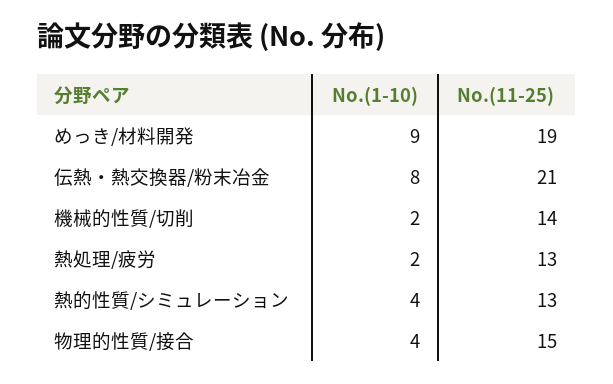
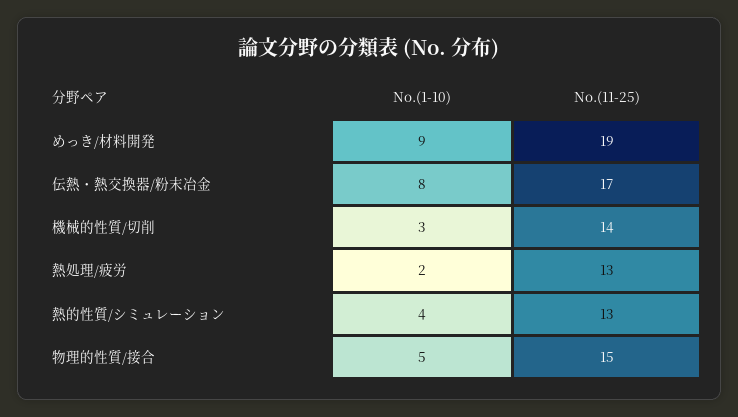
No.(11-25), 伝熱・熱交換器/粉末冶金: 21 -> 17
No.(1-10), 機械的性質/切削: 2 -> 3
No.(1-10), 物理的性質/接合: 4 -> 5

